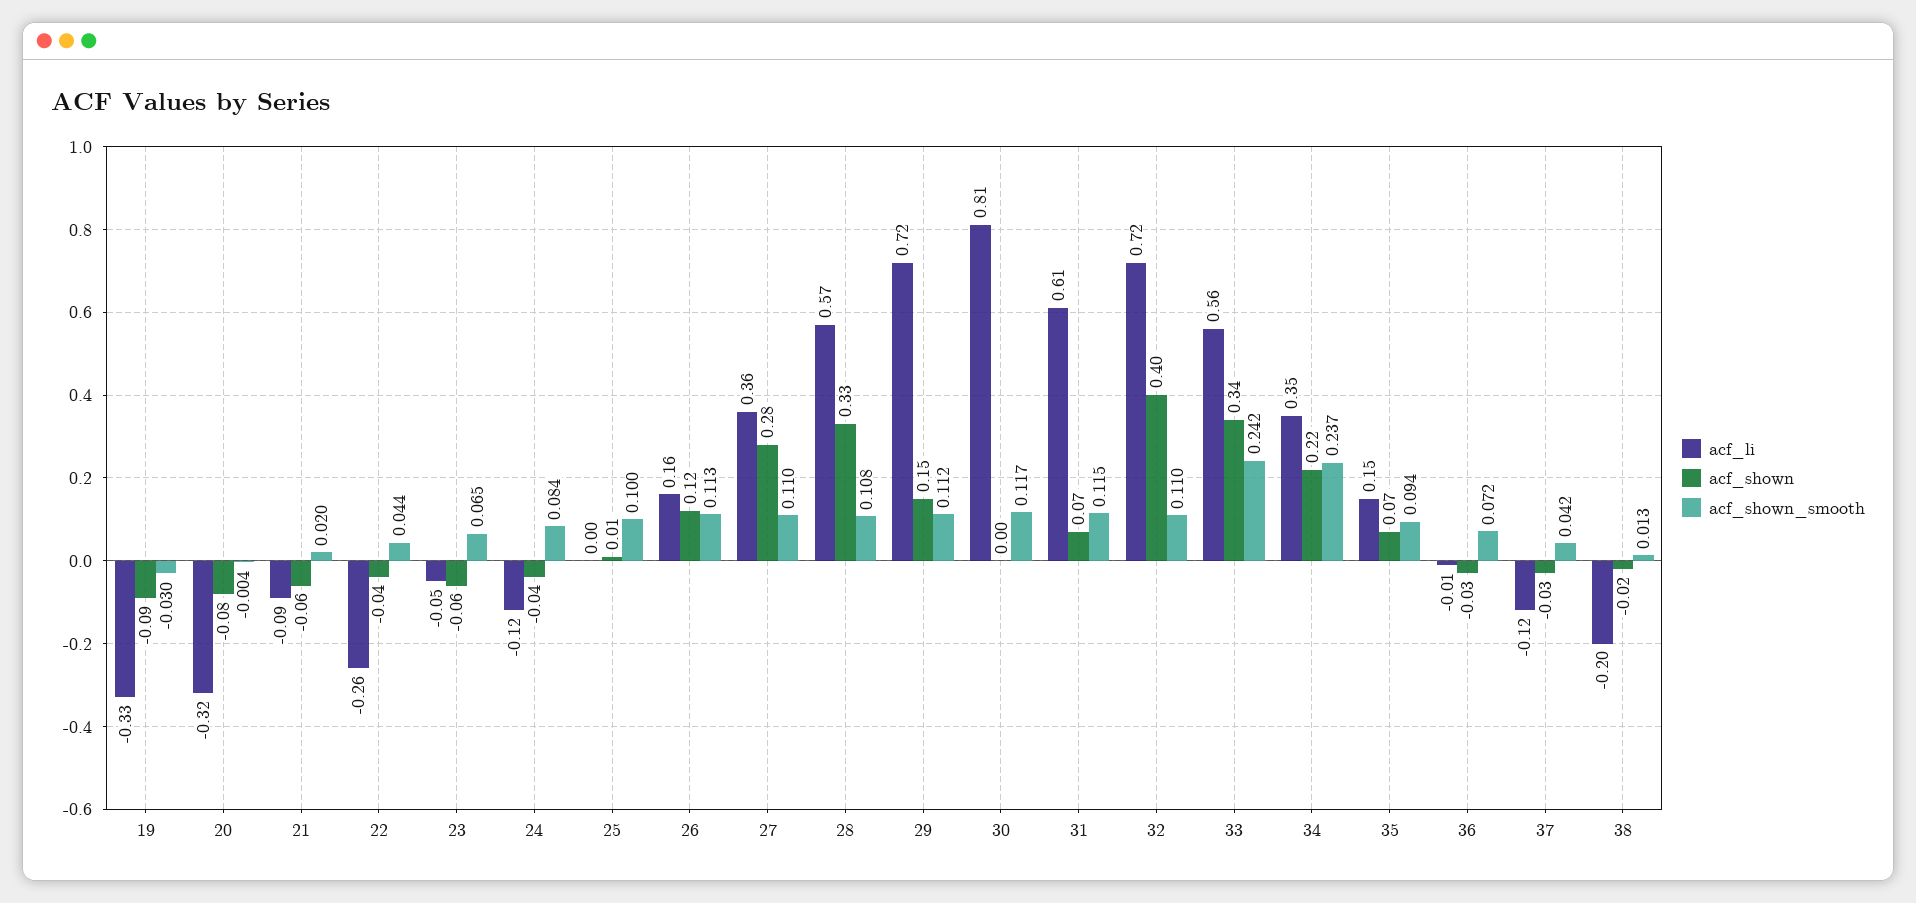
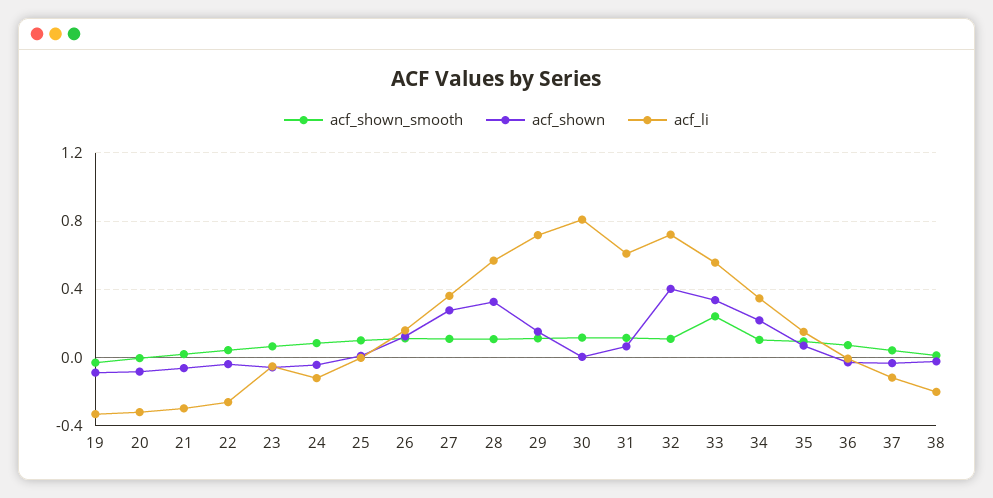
acf_li, 21: -0.09 -> -0.3
acf_shown_smooth, 34: 0.237 -> 0.1

